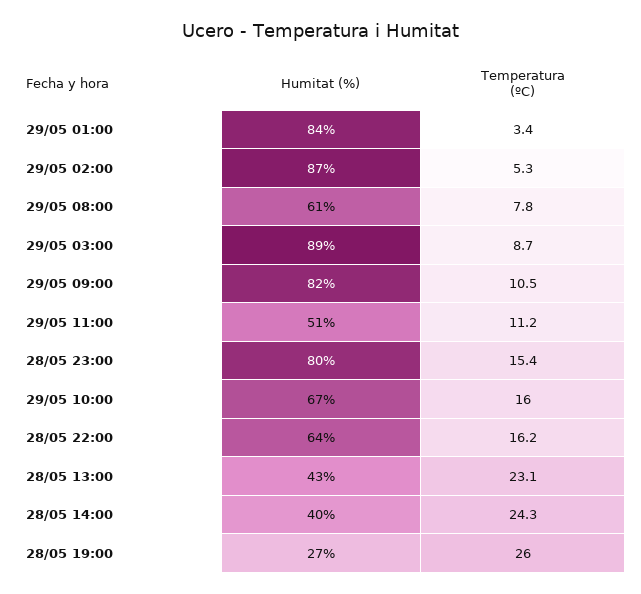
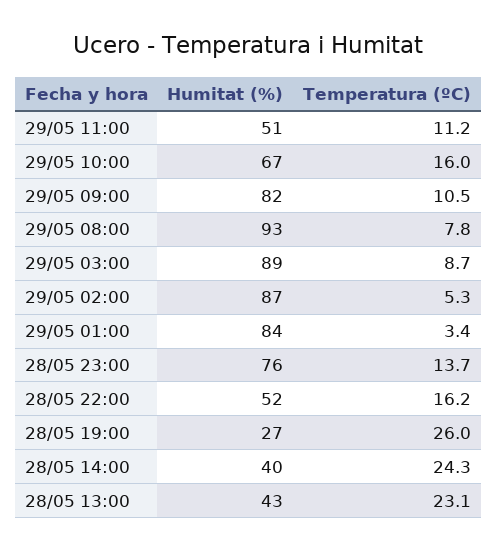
Humitat (%), 29/05 08:00: 61 -> 93
Humitat (%), 28/05 23:00: 80 -> 76
Temperatura (ºC), 28/05 23:00: 15.4 -> 13.7
Humitat (%), 28/05 22:00: 64 -> 52

